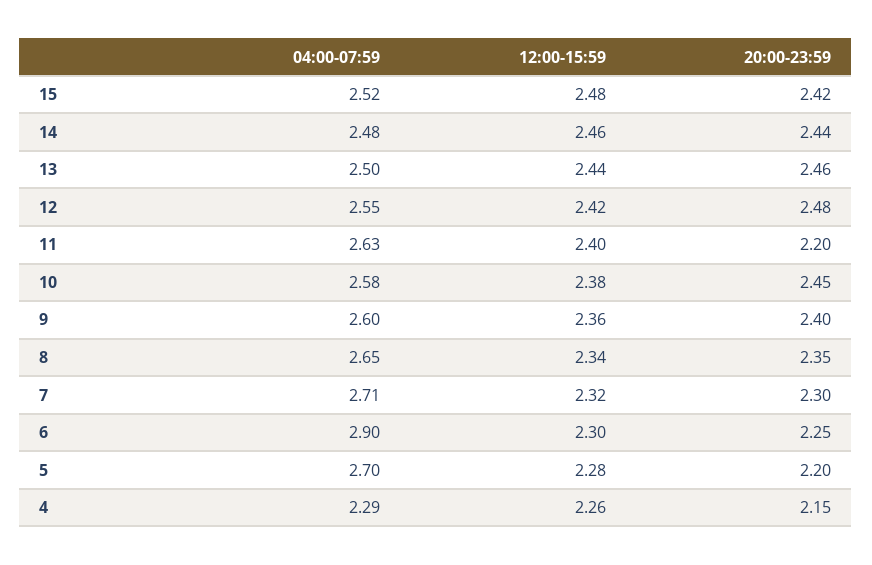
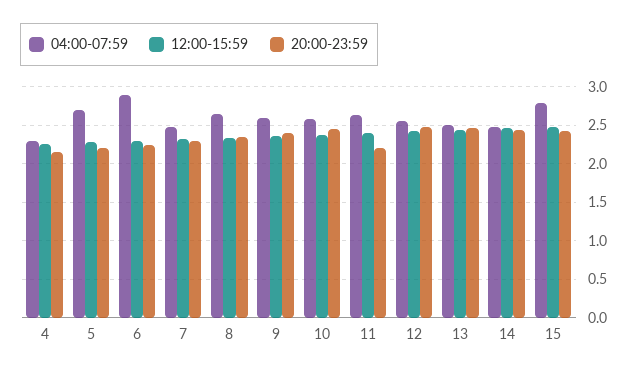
04:00-07:59, 15: 2.52 -> 2.8
04:00-07:59, 7: 2.71 -> 2.5

